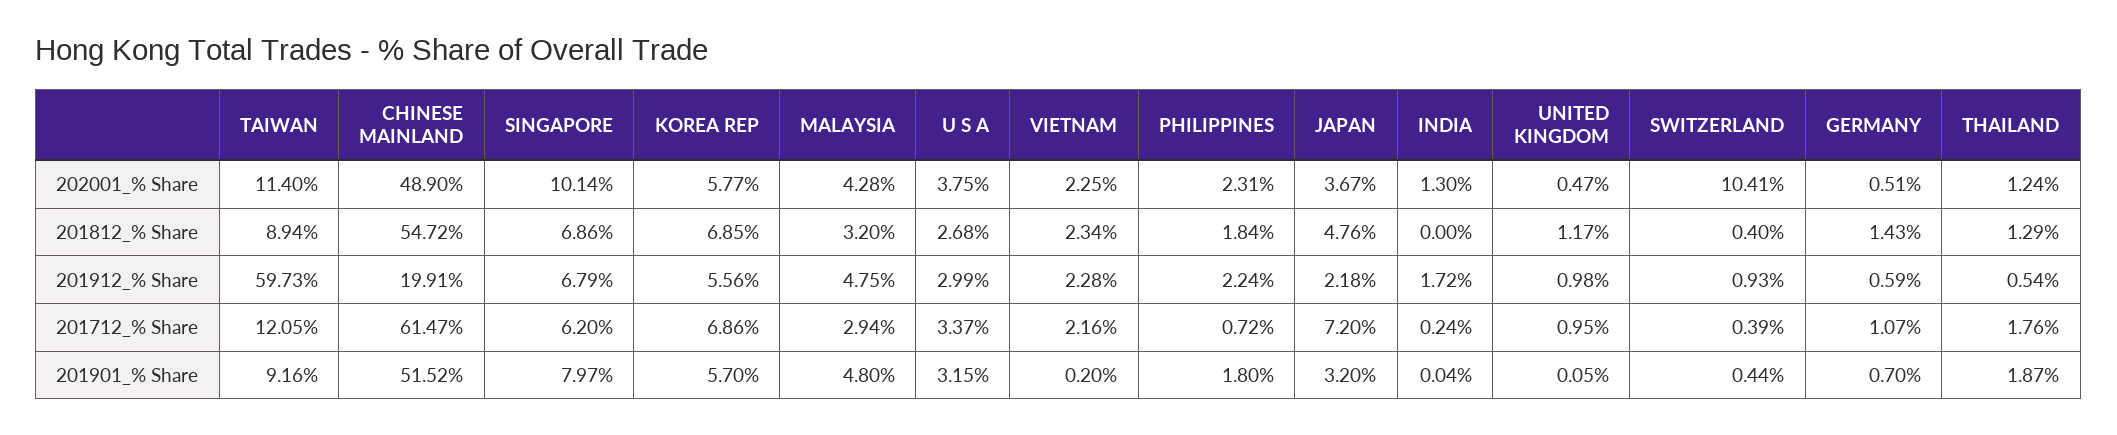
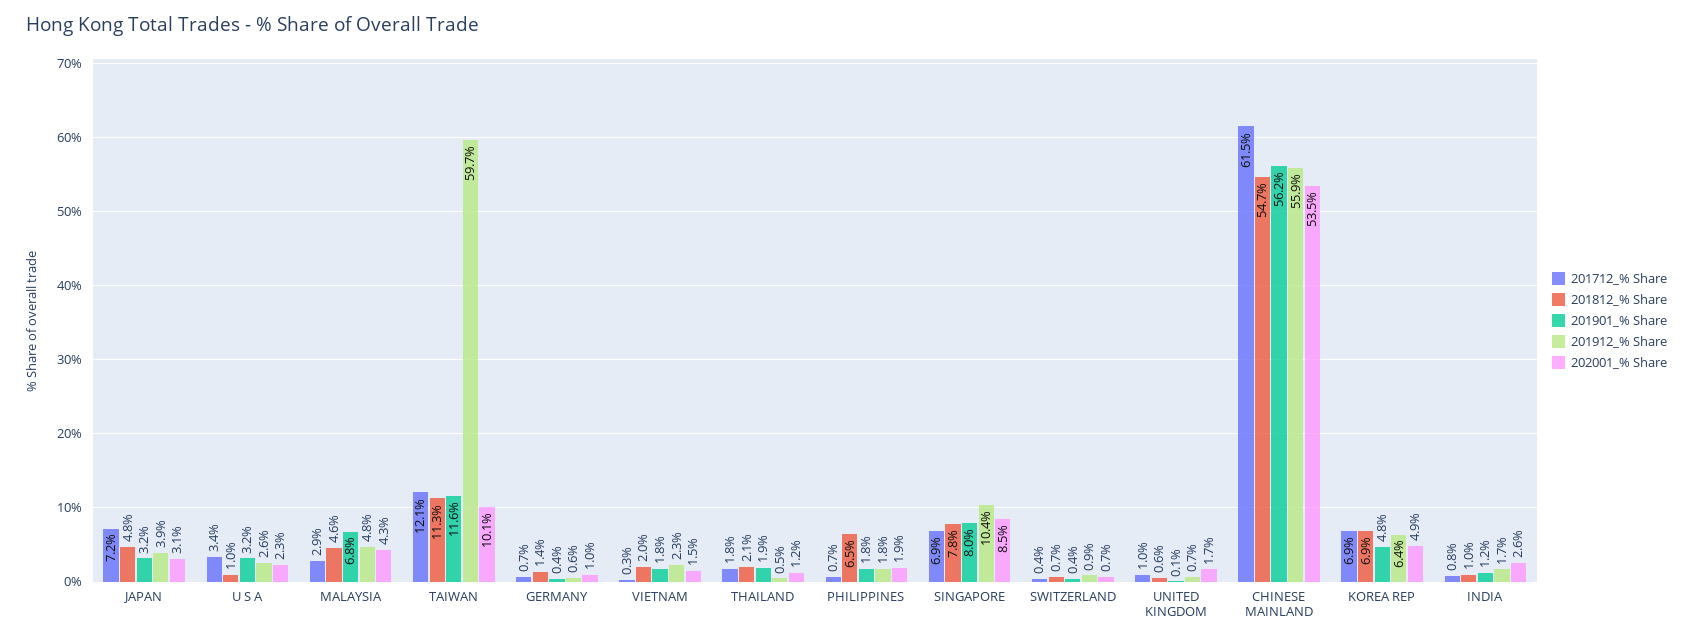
202001_% Share, TAIWAN: 11.4 -> 10.1
202001_% Share, CHINESE MAINLAND: 48.9 -> 53.5
202001_% Share, SINGAPORE: 10.14 -> 8.5
202001_% Share, KOREA REP: 5.77 -> 4.9
202001_% Share, U S A: 3.75 -> 2.3
202001_% Share, VIETNAM: 2.25 -> 1.5
202001_% Share, PHILIPPINES: 2.31 -> 1.9
202001_% Share, JAPAN: 3.67 -> 3.1
202001_% Share, INDIA: 1.3 -> 2.6
202001_% Share, UNITED KINGDOM: 0.47 -> 1.7
202001_% Share, SWITZERLAND: 10.41 -> 0.7
202001_% Share, GERMANY: 0.51 -> 1
201812_% Share, TAIWAN: 8.94 -> 11.3
201812_% Share, SINGAPORE: 6.86 -> 7.8
201812_% Share, MALAYSIA: 3.2 -> 4.6
201812_% Share, U S A: 2.68 -> 1
201812_% Share, VIETNAM: 2.34 -> 2
201812_% Share, PHILIPPINES: 1.84 -> 6.5
201812_% Share, INDIA: 0 -> 1
201812_% Share, UNITED KINGDOM: 1.17 -> 0.6
201812_% Share, SWITZERLAND: 0.4 -> 0.7
201812_% Share, THAILAND: 1.29 -> 2.1
201912_% Share, CHINESE MAINLAND: 19.91 -> 55.9
201912_% Share, SINGAPORE: 6.79 -> 10.4
201912_% Share, KOREA REP: 5.56 -> 6.4
201912_% Share, U S A: 2.99 -> 2.6
201912_% Share, PHILIPPINES: 2.24 -> 1.8
201912_% Share, JAPAN: 2.18 -> 3.9
201912_% Share, UNITED KINGDOM: 0.98 -> 0.7
201712_% Share, SINGAPORE: 6.2 -> 6.9
201712_% Share, VIETNAM: 2.16 -> 0.3
201712_% Share, INDIA: 0.24 -> 0.8
201712_% Share, GERMANY: 1.07 -> 0.7
201901_% Share, TAIWAN: 9.16 -> 11.6
201901_% Share, CHINESE MAINLAND: 51.52 -> 56.2
201901_% Share, KOREA REP: 5.7 -> 4.8
201901_% Share, MALAYSIA: 4.8 -> 6.8
201901_% Share, VIETNAM: 0.2 -> 1.8
201901_% Share, INDIA: 0.04 -> 1.2
201901_% Share, GERMANY: 0.7 -> 0.4

